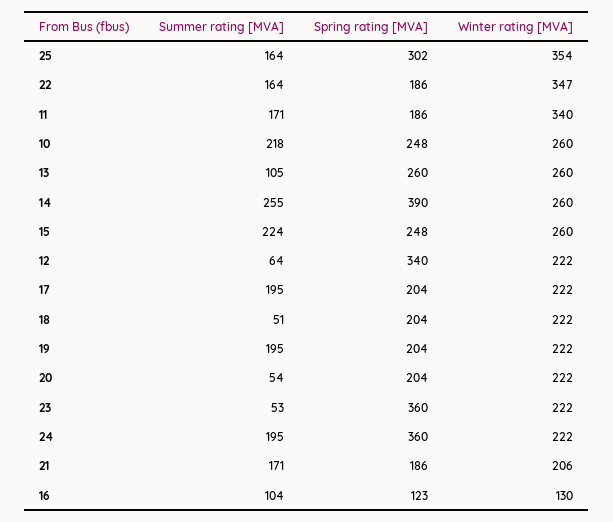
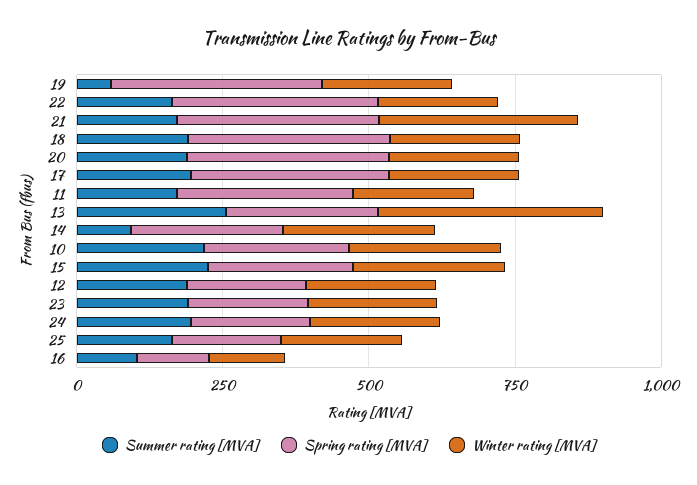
Spring rating [MVA], 25: 302 -> 200
Winter rating [MVA], 25: 354 -> 200
Spring rating [MVA], 22: 186 -> 350
Winter rating [MVA], 22: 347 -> 200
Spring rating [MVA], 11: 186 -> 300
Winter rating [MVA], 11: 340 -> 200
Summer rating [MVA], 13: 105 -> 250
Winter rating [MVA], 13: 260 -> 400
Summer rating [MVA], 14: 255 -> 100
Spring rating [MVA], 14: 390 -> 250
Summer rating [MVA], 12: 64 -> 200
Spring rating [MVA], 12: 340 -> 200
Spring rating [MVA], 17: 204 -> 350
Summer rating [MVA], 18: 51 -> 200
Spring rating [MVA], 18: 204 -> 350
Summer rating [MVA], 19: 195 -> 50
Spring rating [MVA], 19: 204 -> 350
Summer rating [MVA], 20: 54 -> 200
Spring rating [MVA], 20: 204 -> 350
Summer rating [MVA], 23: 53 -> 200
Spring rating [MVA], 23: 360 -> 200
Spring rating [MVA], 24: 360 -> 200
Spring rating [MVA], 21: 186 -> 350
Winter rating [MVA], 21: 206 -> 350

